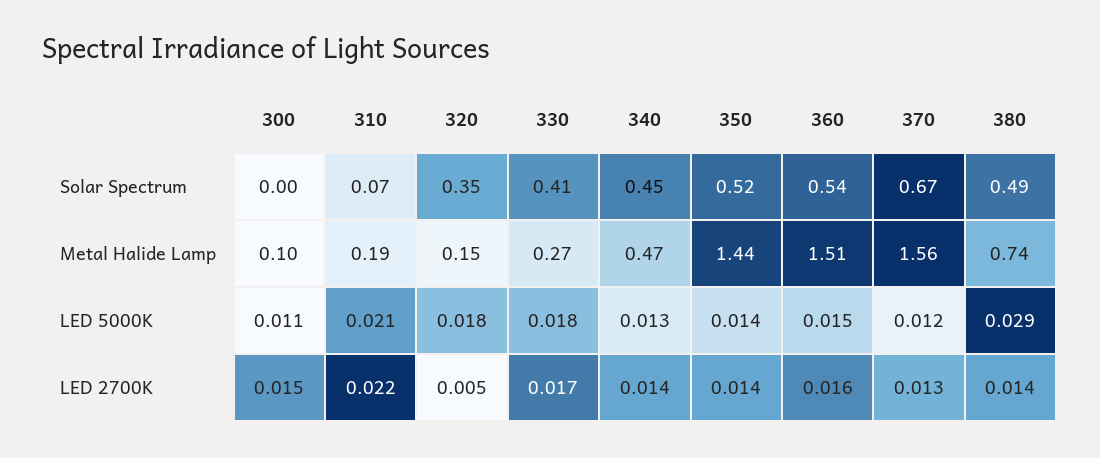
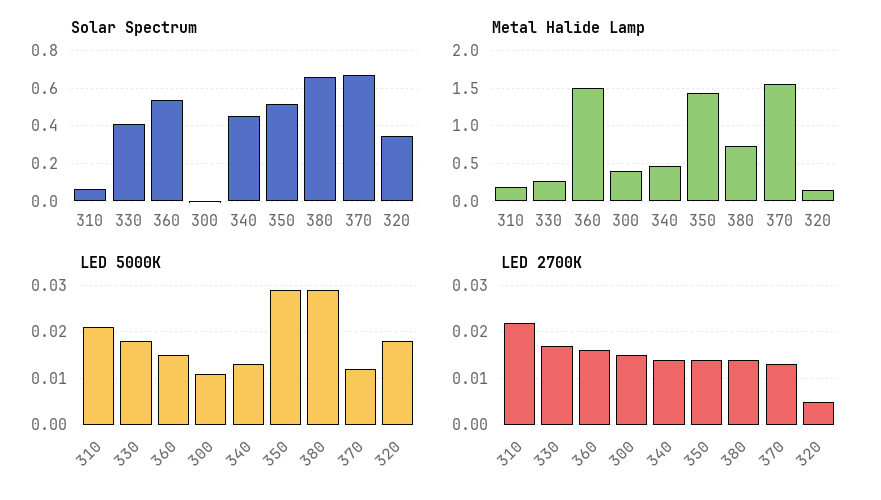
Solar Spectrum, 380: 0.49 -> 0.65
Metal Halide Lamp, 300: 0.1 -> 0.4
LED 5000K, 350: 0.014 -> 0.03

